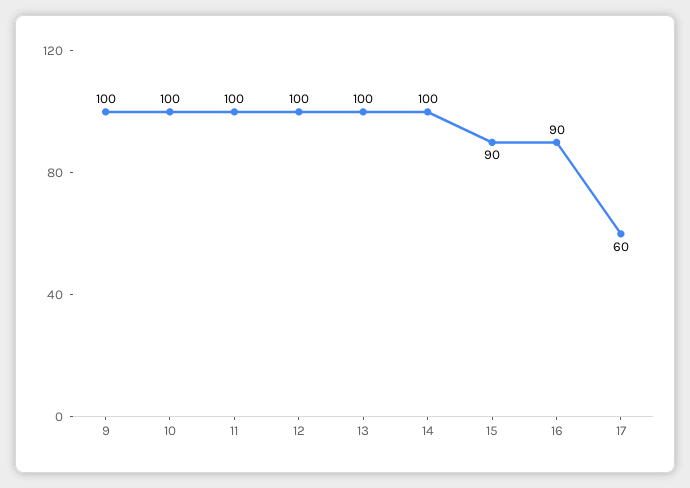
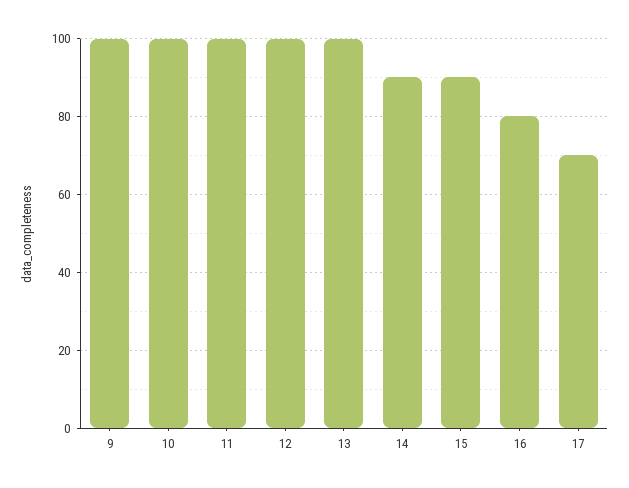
14: 100 -> 90
16: 90 -> 80
17: 60 -> 70

